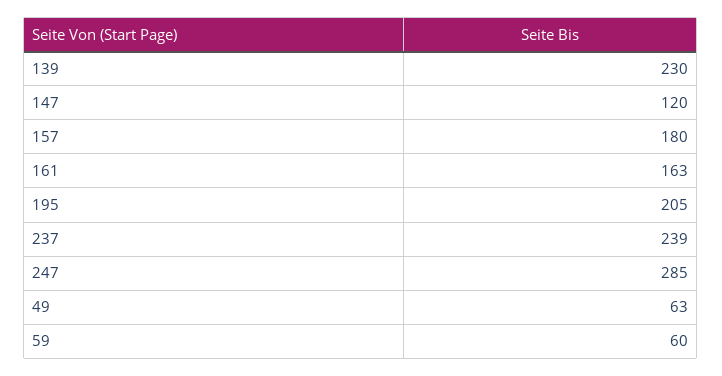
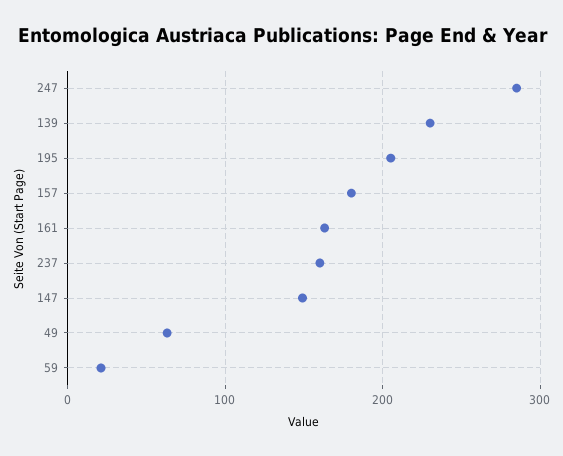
147: 120 -> 150
237: 239 -> 160
59: 60 -> 20

